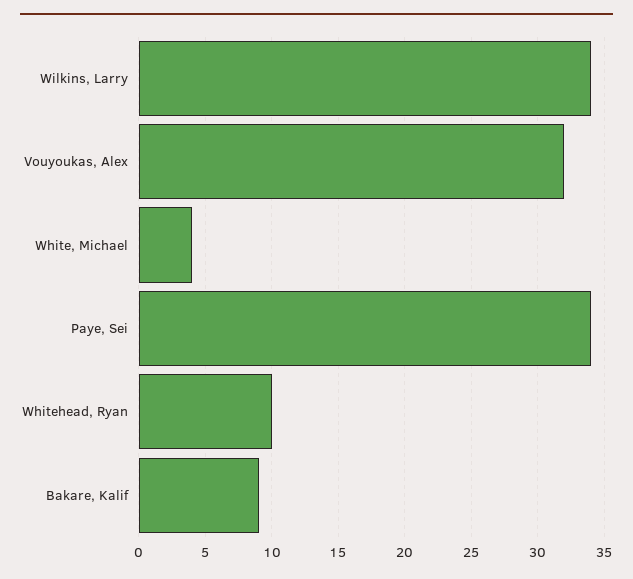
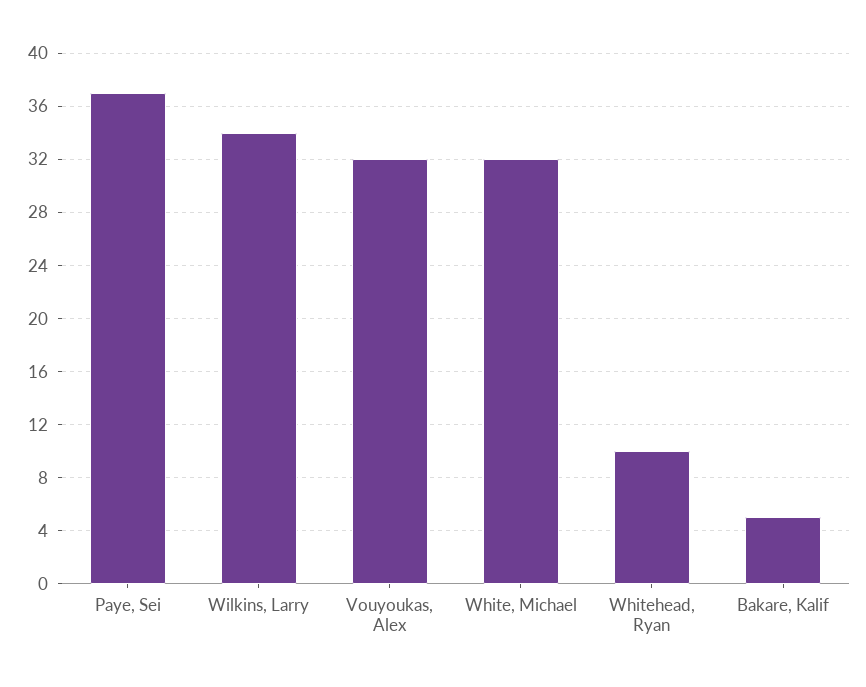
White, Michael: 4 -> 32
Paye, Sei: 34 -> 37
Bakare, Kalif: 9 -> 5

